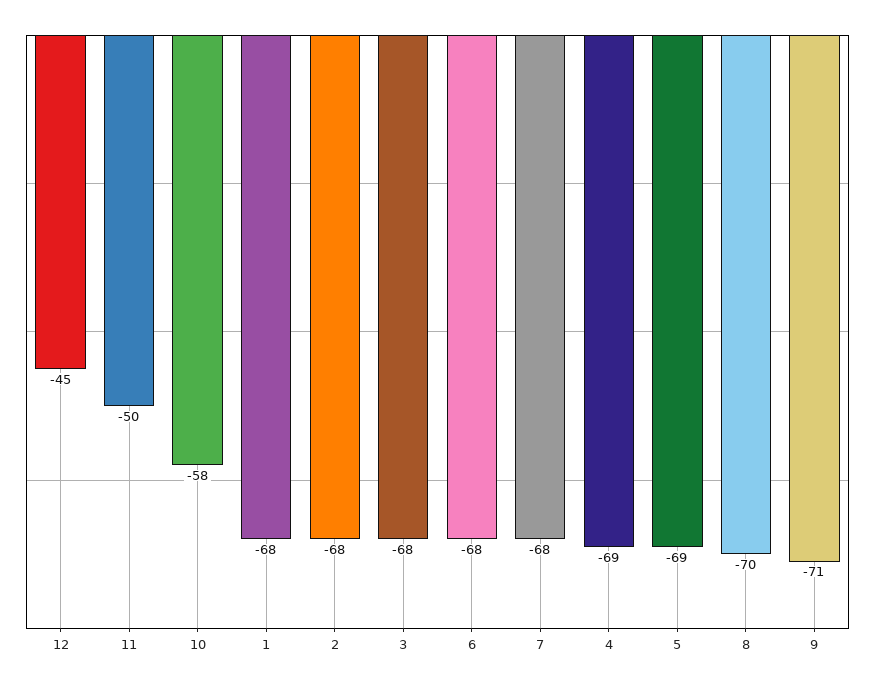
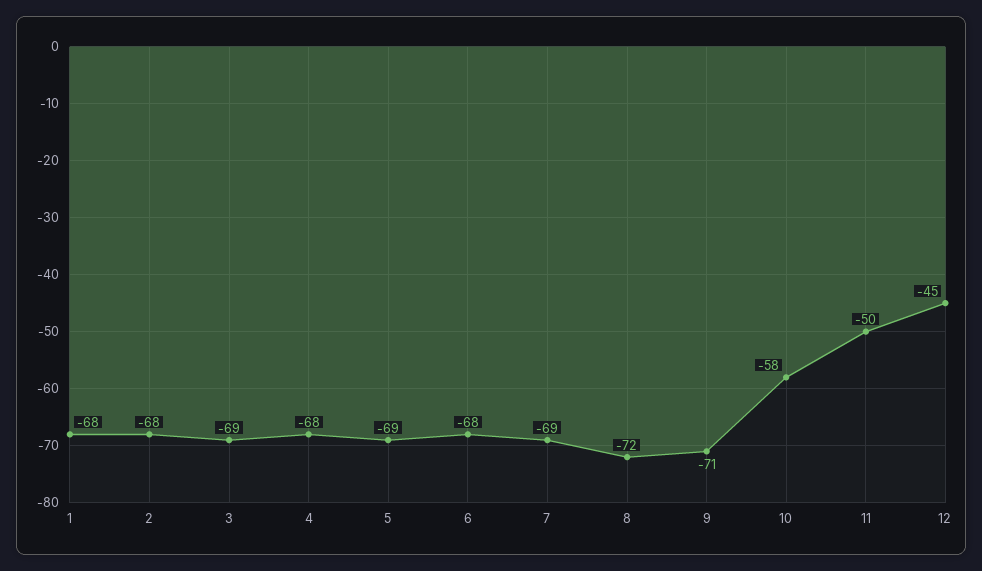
3: -68 -> -69
7: -68 -> -69
4: -69 -> -68
8: -70 -> -72

